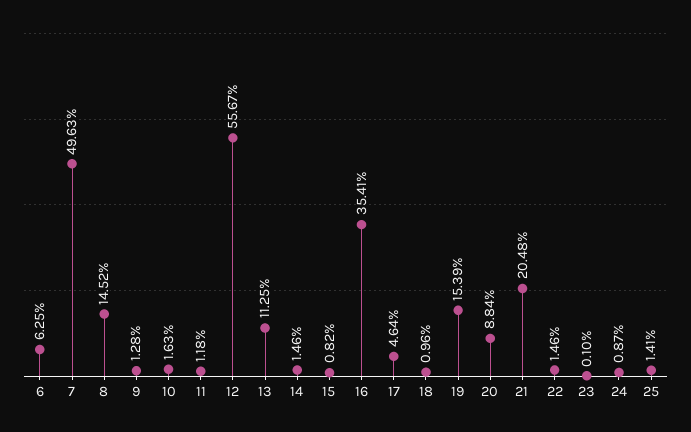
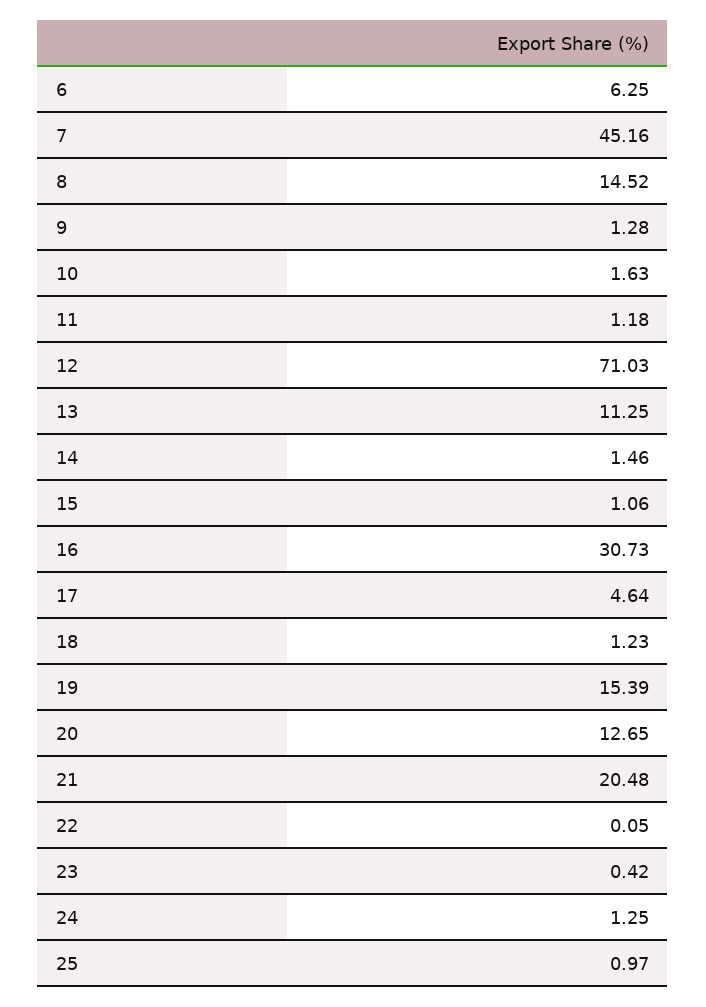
7: 49.63 -> 45.16
12: 55.67 -> 71.03
15: 0.82 -> 1.06
16: 35.41 -> 30.73
18: 0.96 -> 1.23
20: 8.84 -> 12.65
22: 1.46 -> 0.05
23: 0.1 -> 0.42
24: 0.87 -> 1.25
25: 1.41 -> 0.97

